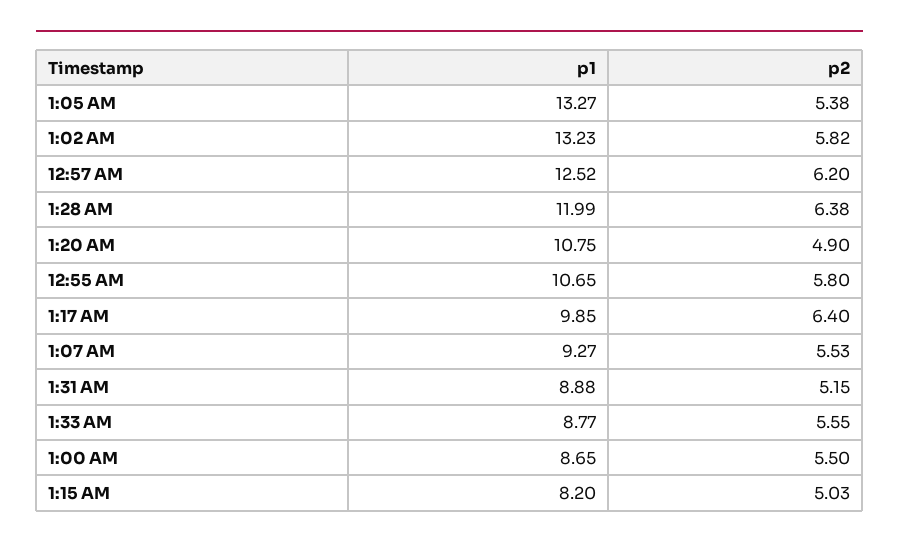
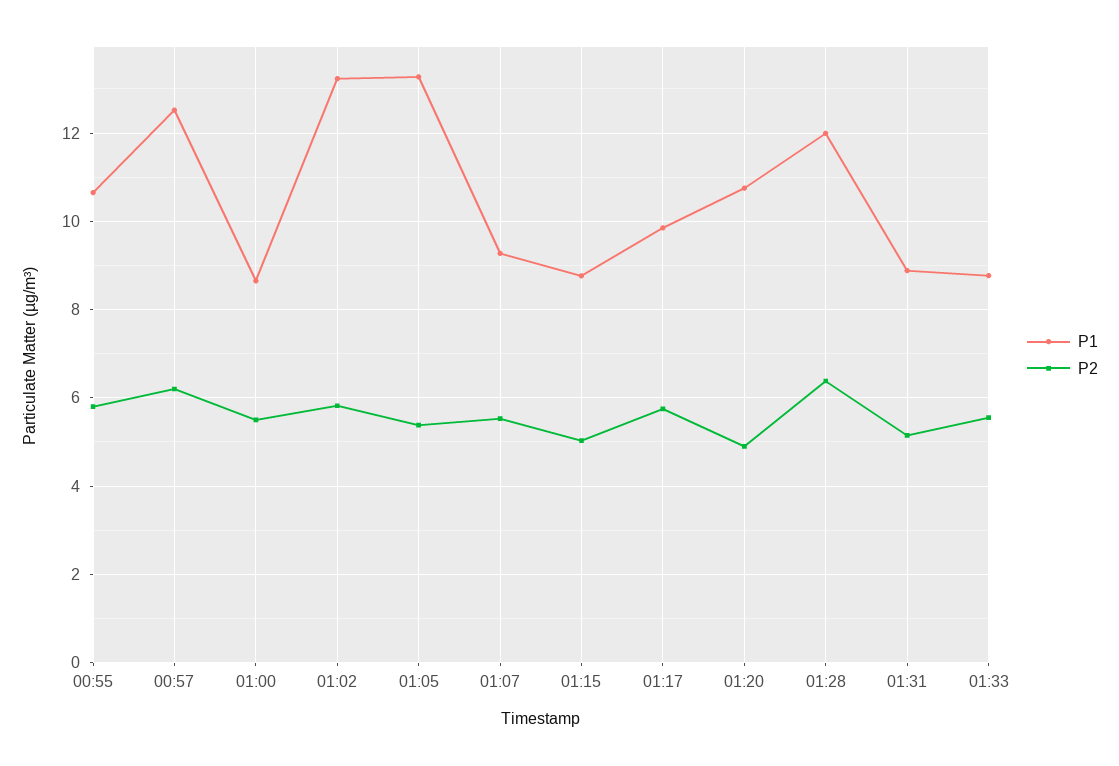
p2, 1:17 AM: 6.4 -> 5.8
p1, 1:15 AM: 8.2 -> 8.8

